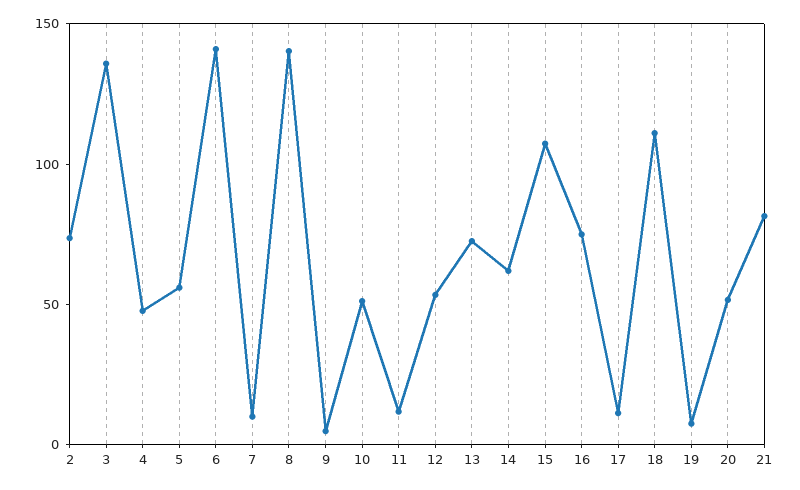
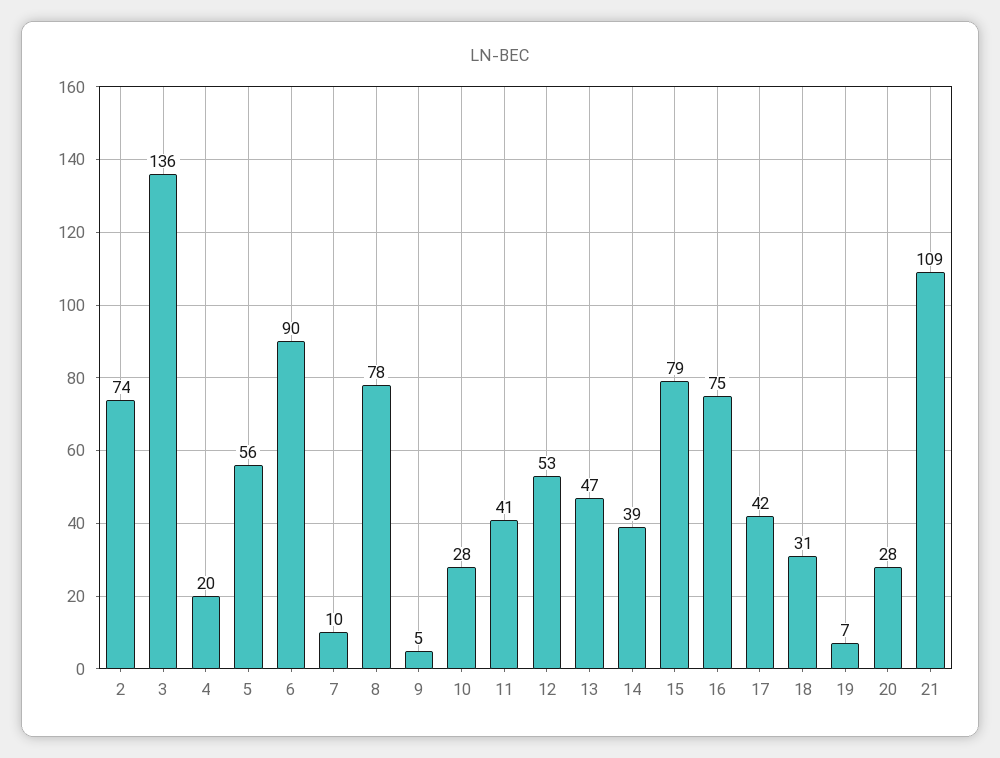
4: 50 -> 20
6: 140 -> 90
8: 140 -> 78
10: 50 -> 28
11: 10 -> 41
13: 70 -> 47
14: 60 -> 39
15: 110 -> 79
17: 10 -> 42
18: 110 -> 31
20: 50 -> 28
21: 80 -> 109

